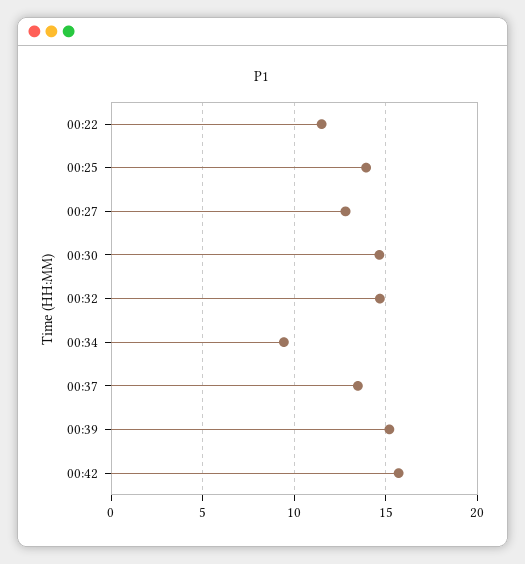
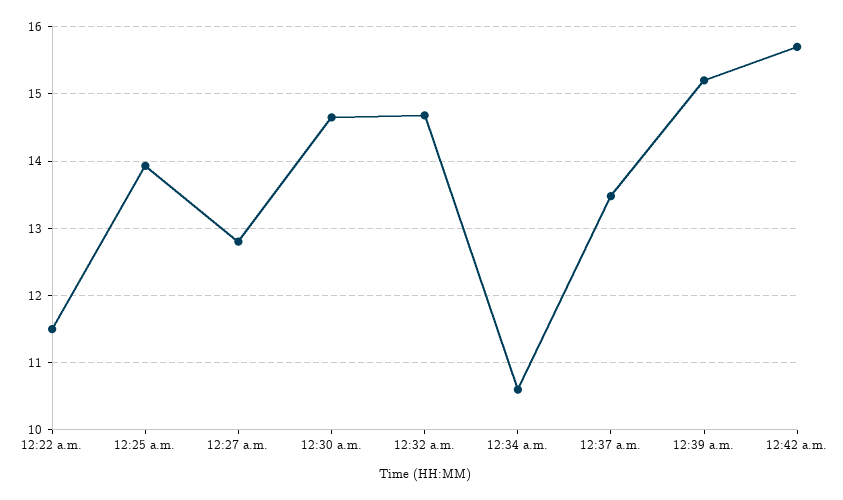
00:34: 9.5 -> 10.6

